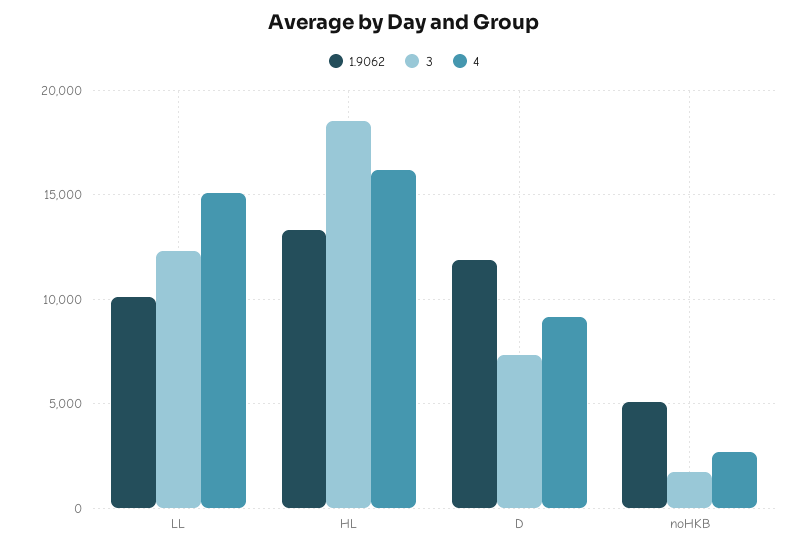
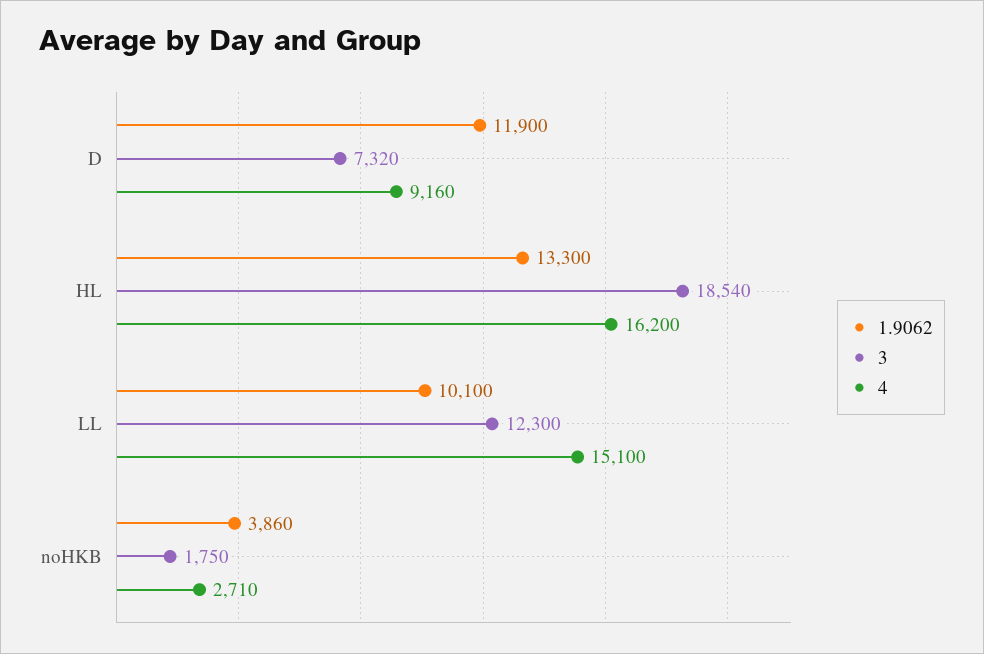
1.9062, noHKB: 5000 -> 3860

